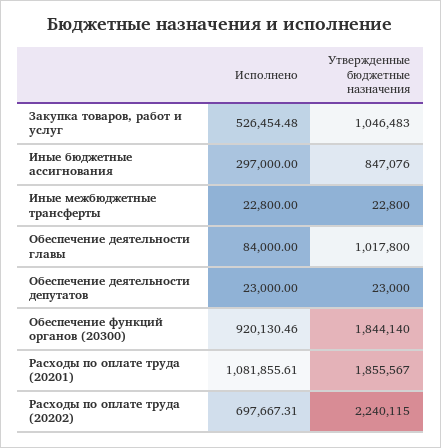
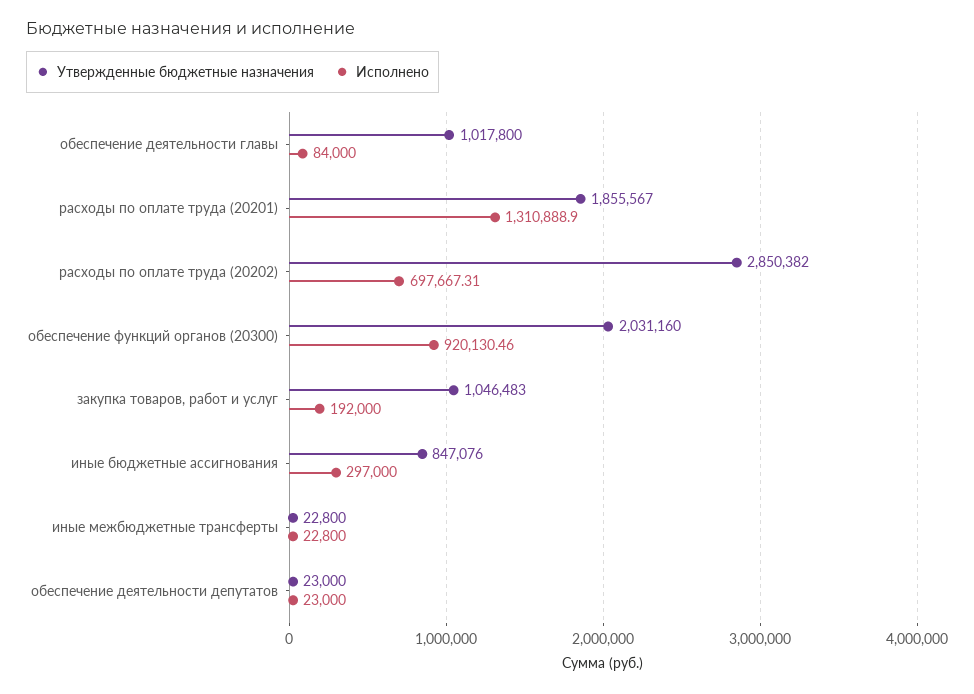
Исполнено, Закупка товаров, работ и услуг: 526454.48 -> 192000
Утвержденные бюджетные назначения, Обеспечение функций органов (20300): 1844140 -> 2031160
Исполнено, Расходы по оплате труда (20201): 1081855.61 -> 1310888.9
Утвержденные бюджетные назначения, Расходы по оплате труда (20202): 2240115 -> 2850382

